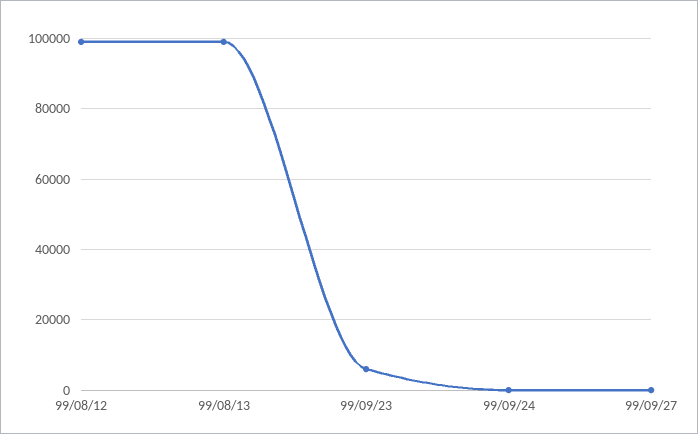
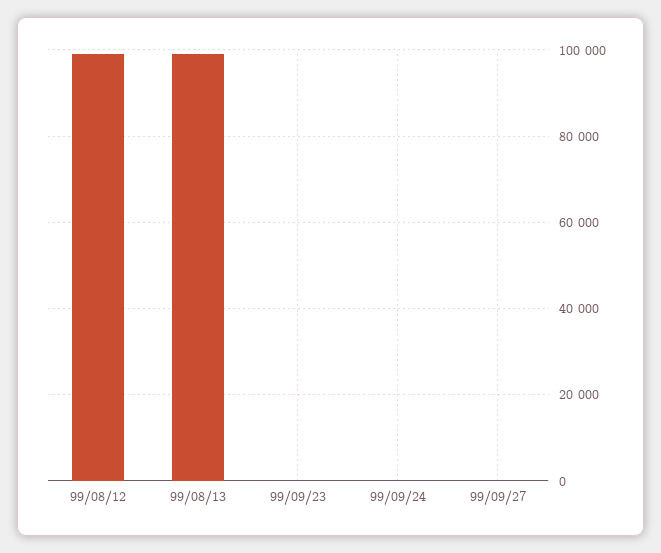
99/09/23: 6000 -> 0

